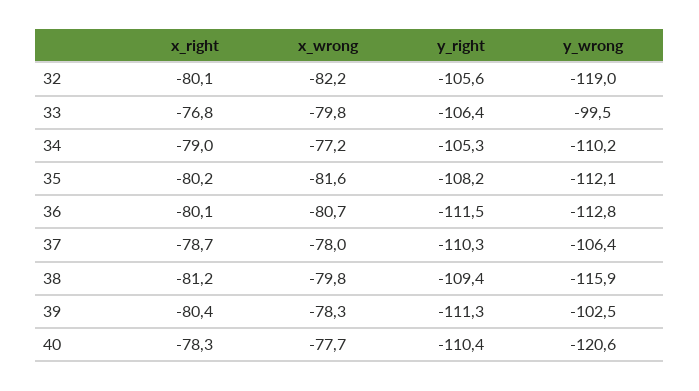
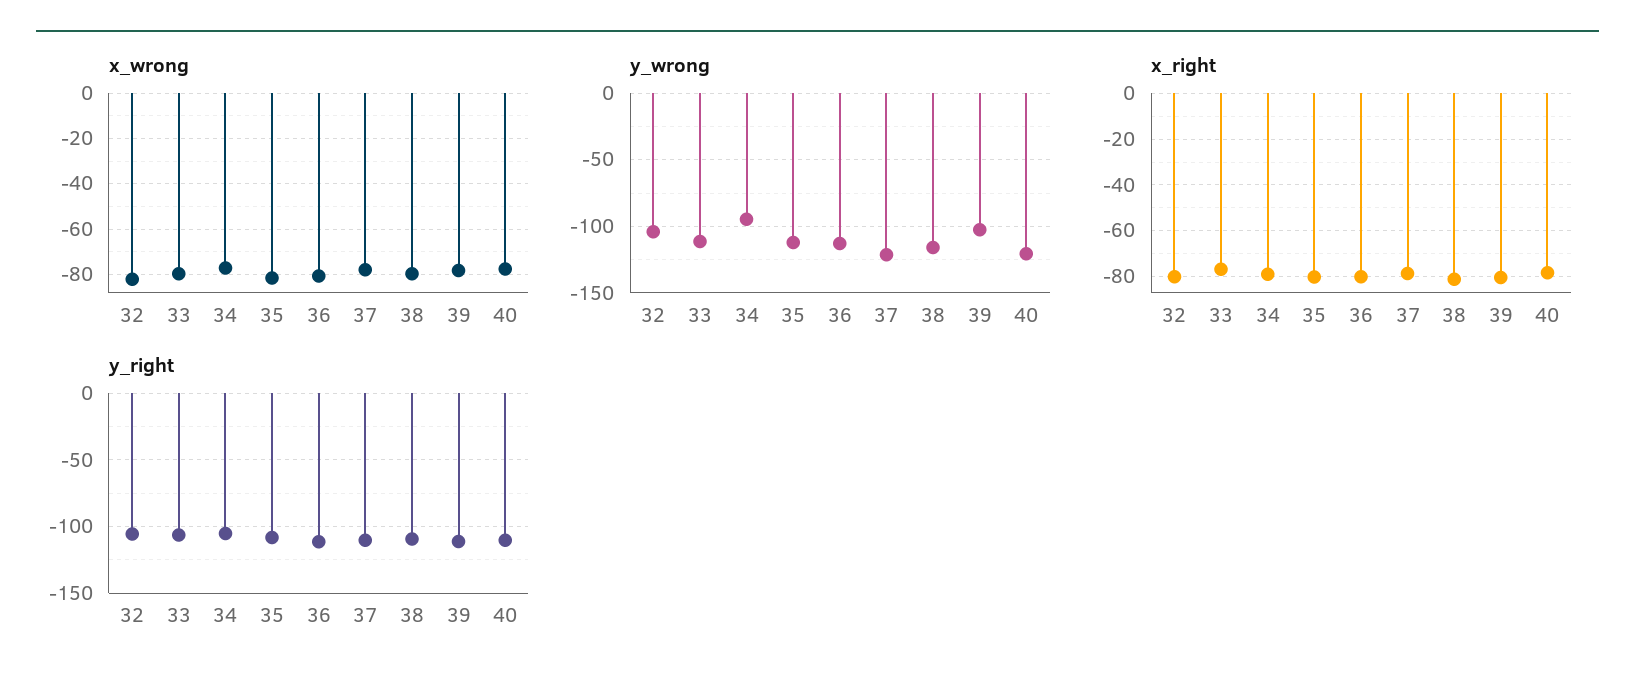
y_wrong, 32: -119 -> -105
y_wrong, 33: -99.5 -> -110
y_wrong, 34: -110.2 -> -95
y_wrong, 37: -106.4 -> -120

